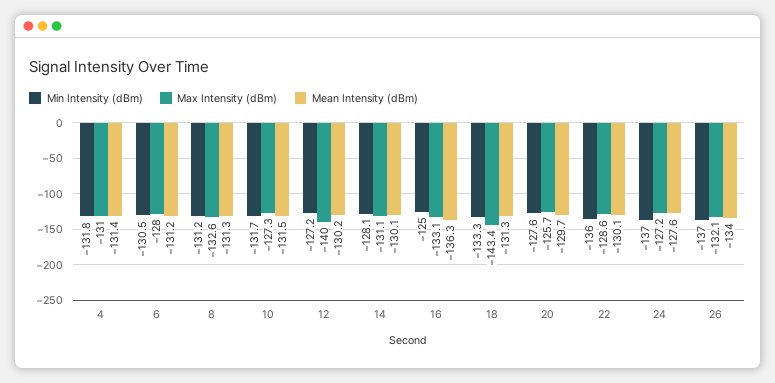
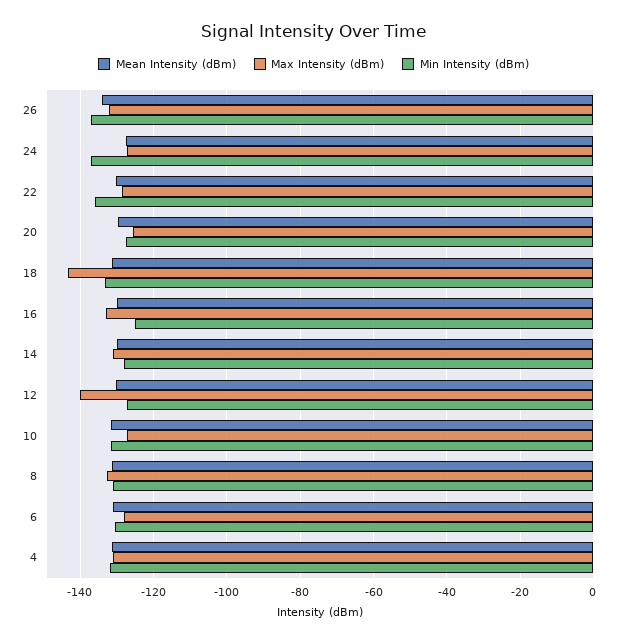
Mean Intensity (dBm), 16: -136.3 -> -130

